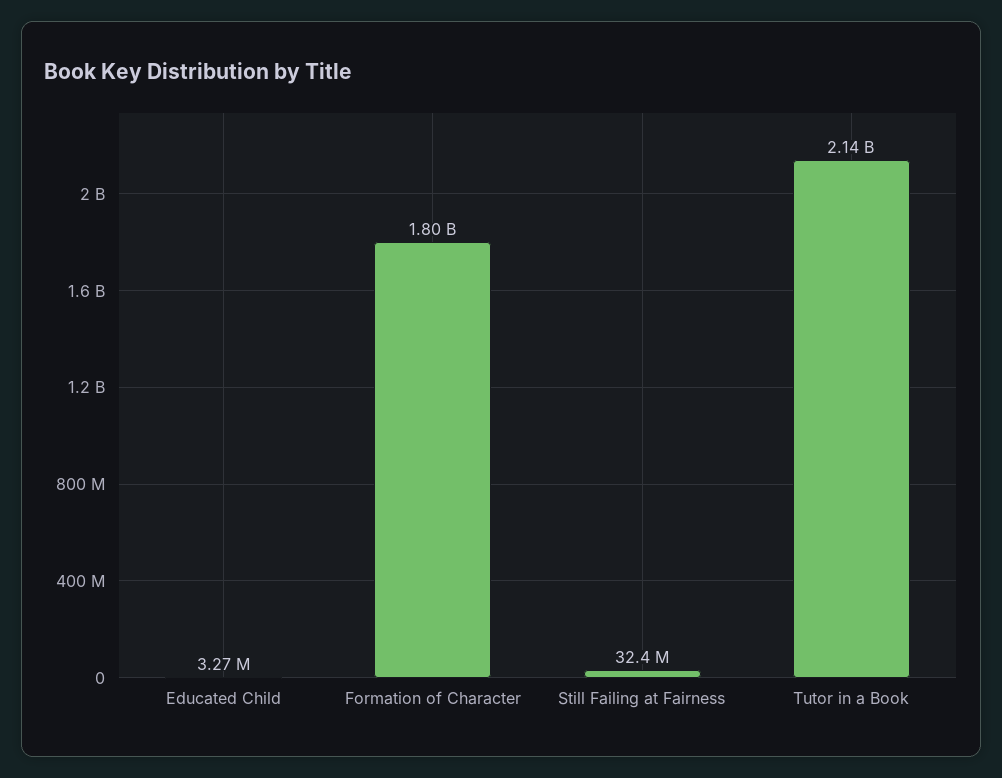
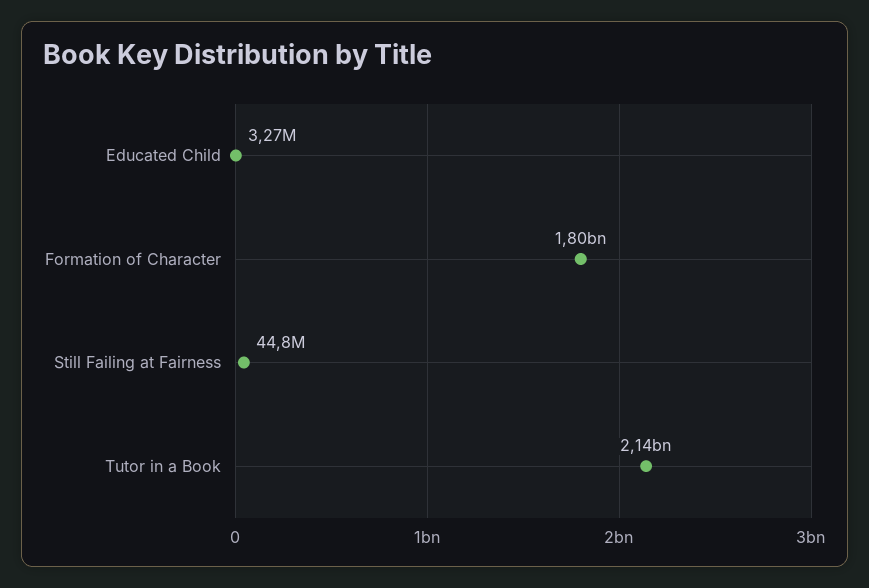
Still Failing at Fairness: 32400000 -> 44800000

